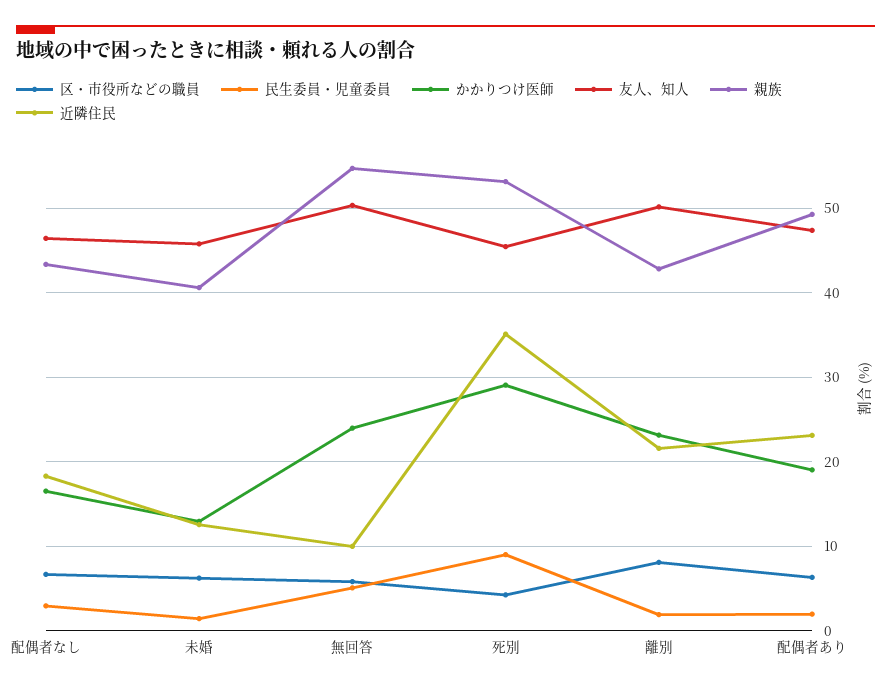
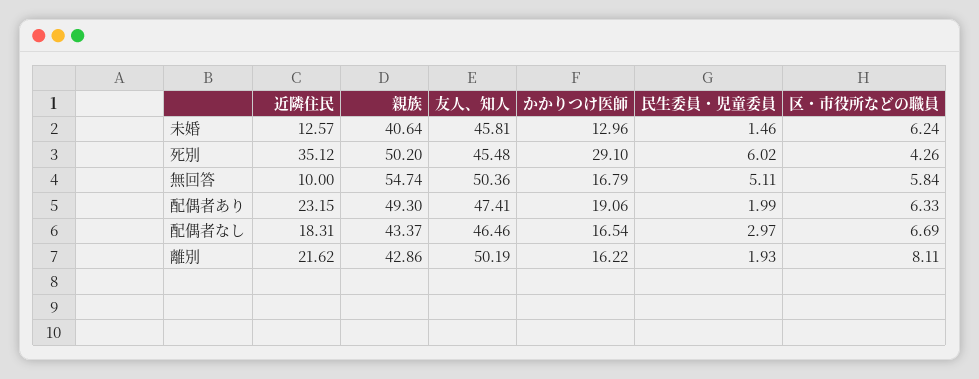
かかりつけ医師, 無回答: 24 -> 16.79
民生委員・児童委員, 死別: 9 -> 6.02
親族, 死別: 53 -> 50.2
かかりつけ医師, 離別: 23 -> 16.22

